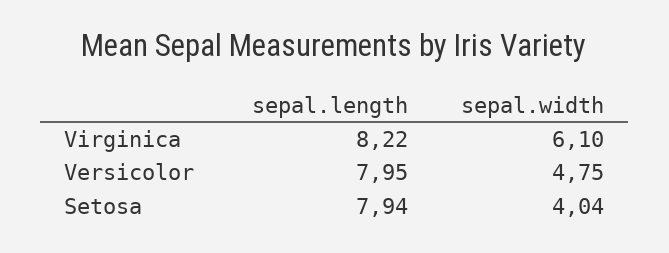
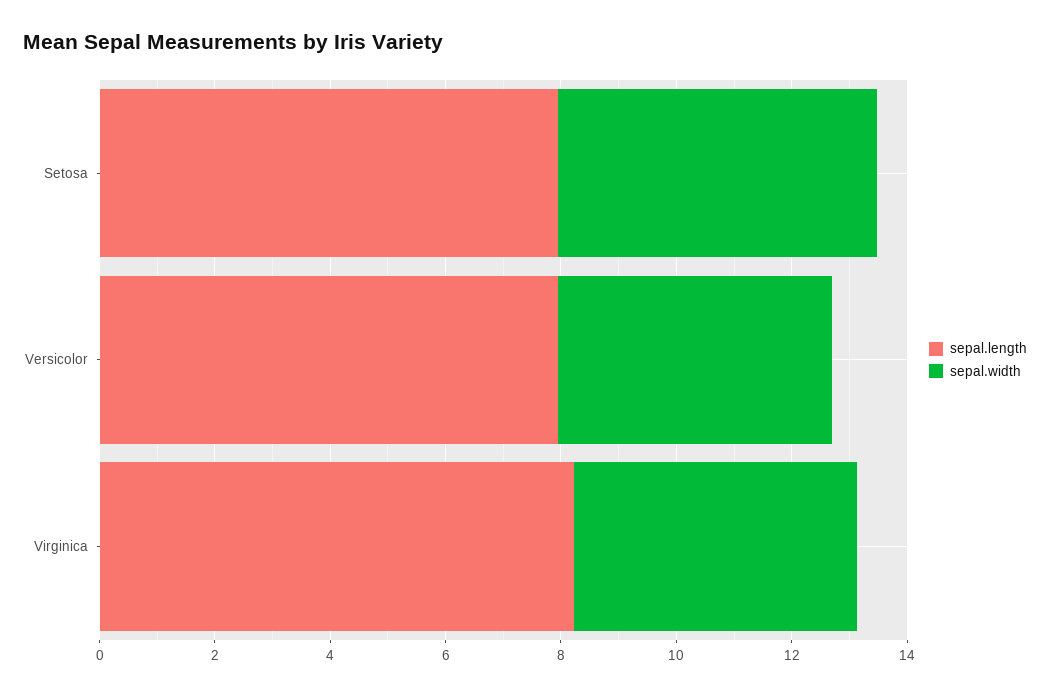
sepal.width, Virginica: 6.1 -> 5
sepal.width, Setosa: 4.04 -> 5.5

